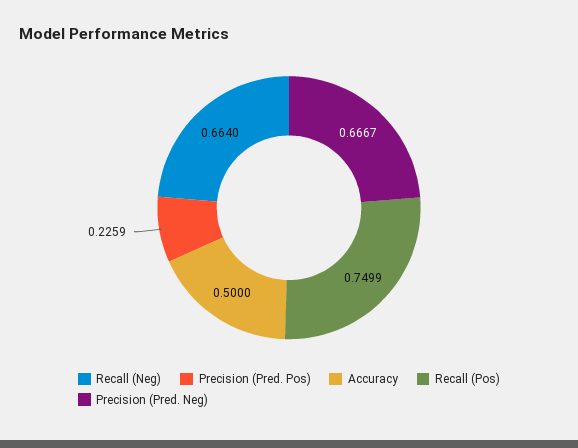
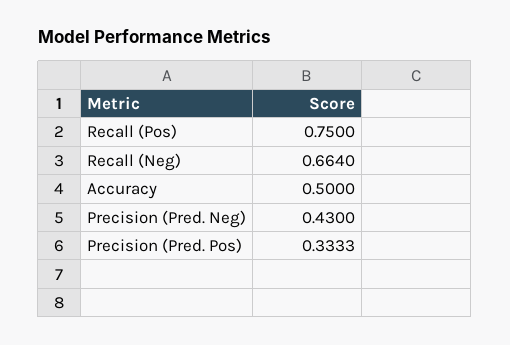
Precision (Pred. Pos): 0.2259 -> 0.3333
Recall (Pos): 0.7499 -> 0.75
Precision (Pred. Neg): 0.6667 -> 0.43

